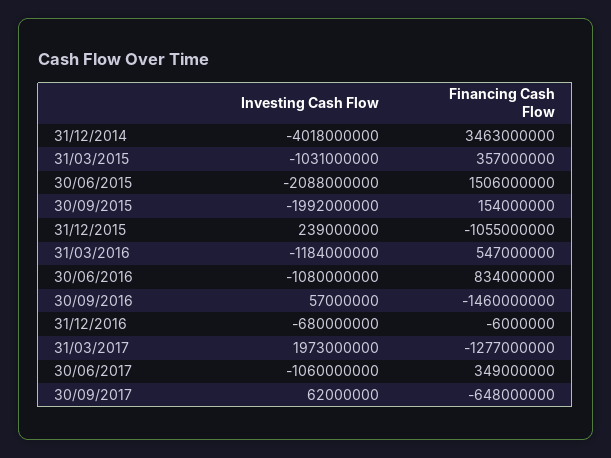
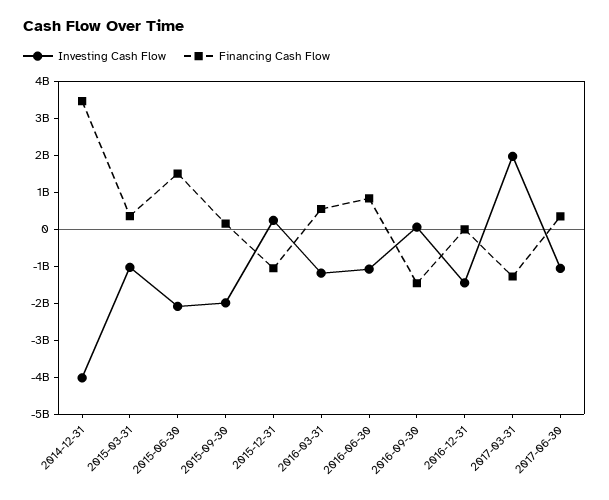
Investing Cash Flow, 31/12/2016: -680000000 -> -1500000000
Investing Cash Flow, 30/09/2017: 62000000 -> none
Financing Cash Flow, 30/09/2017: -648000000 -> none

